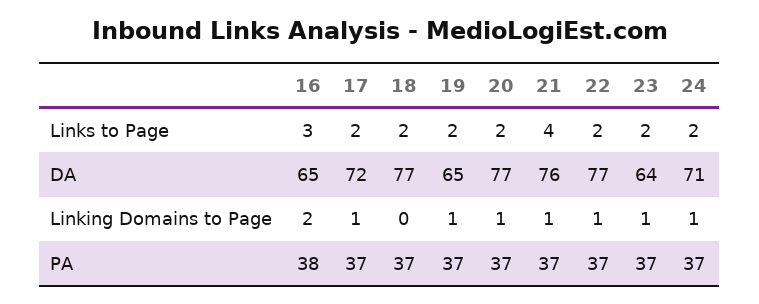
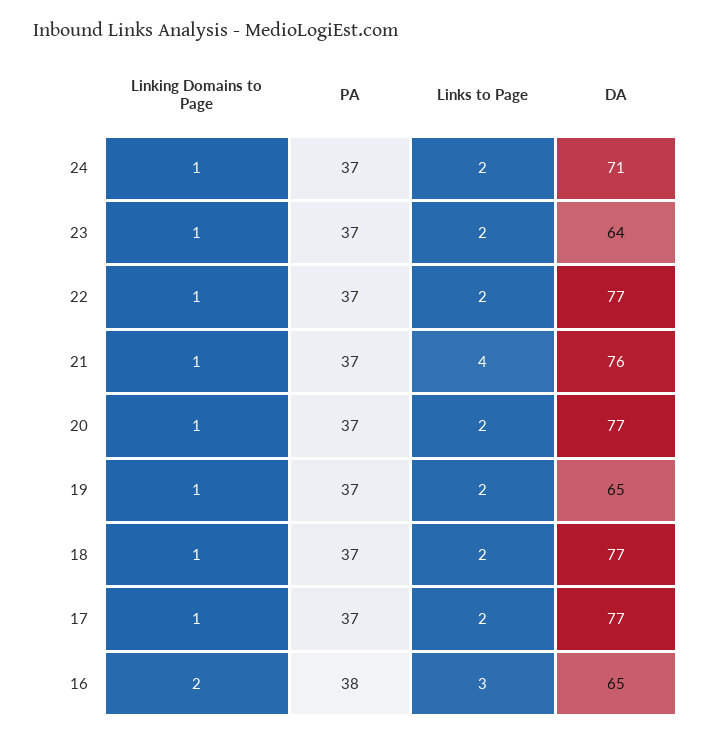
17, DA: 72 -> 77
18, Linking Domains to Page: 0 -> 1

